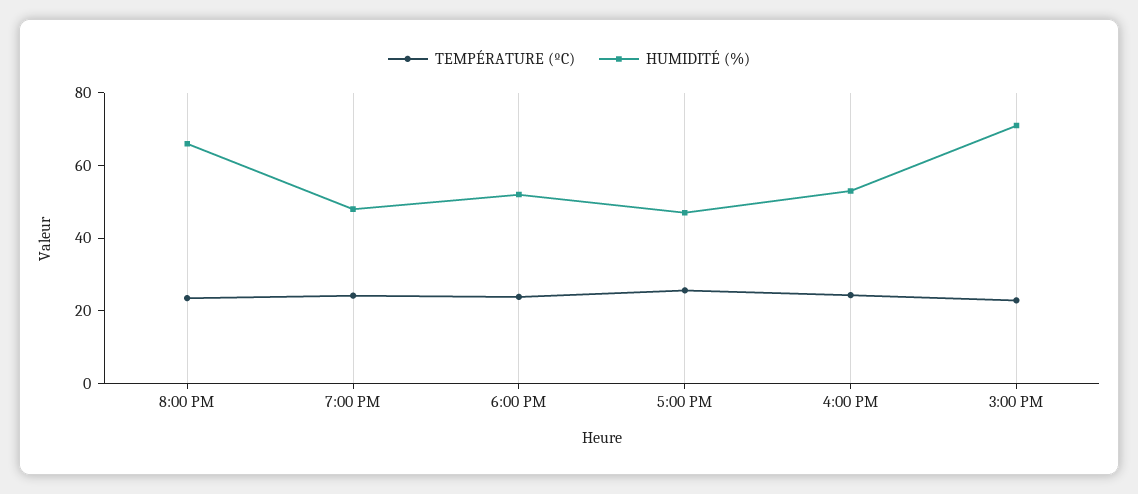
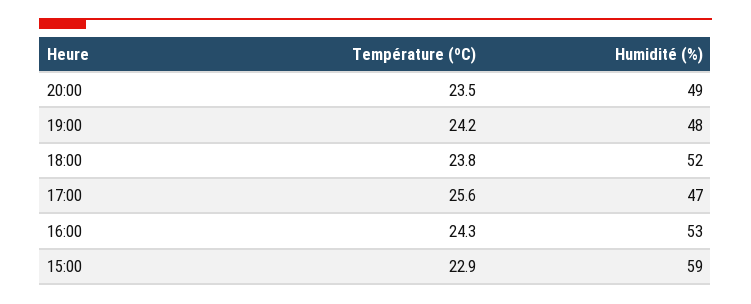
HUMIDITÉ (%), 8:00 PM: 65 -> 49
HUMIDITÉ (%), 3:00 PM: 70 -> 59

